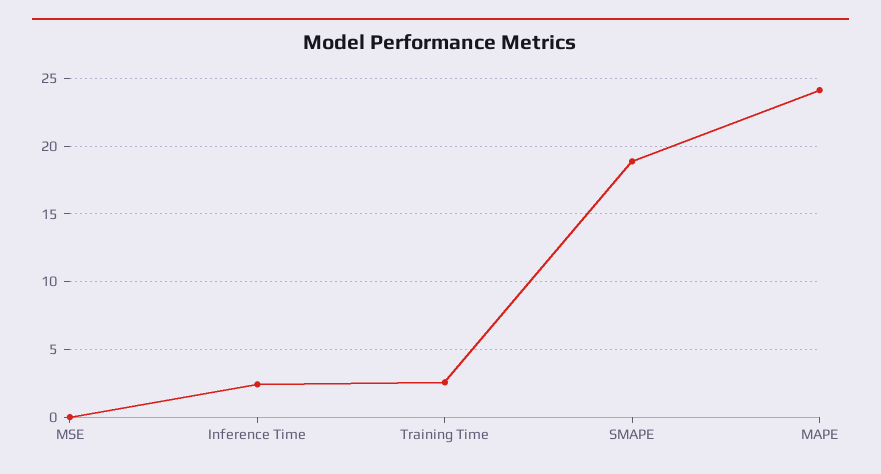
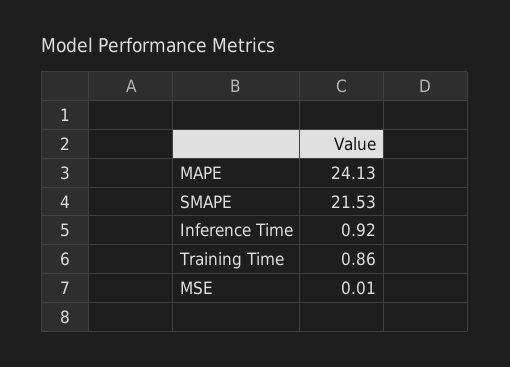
Inference Time: 2.5 -> 0.92
Training Time: 2.5 -> 0.86
SMAPE: 19 -> 21.53

